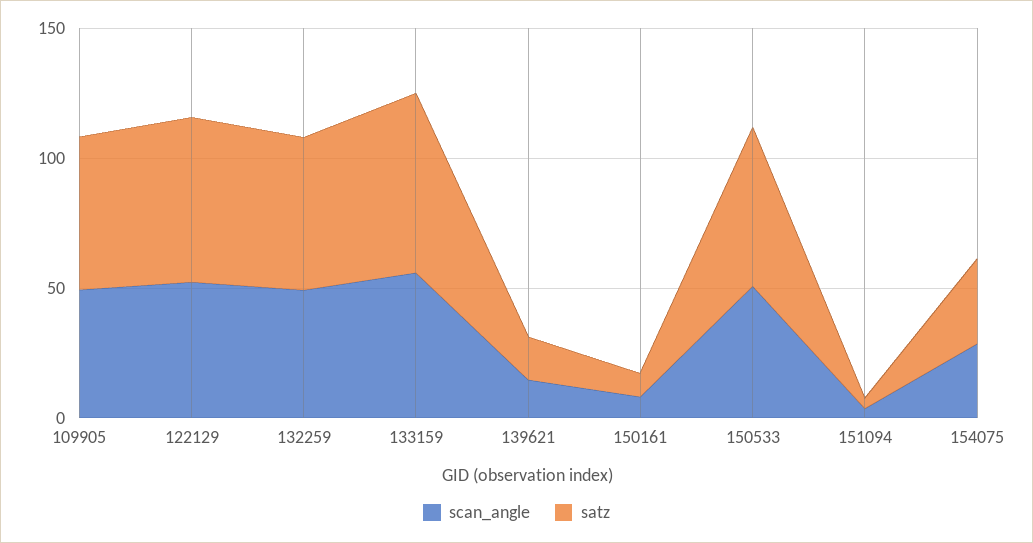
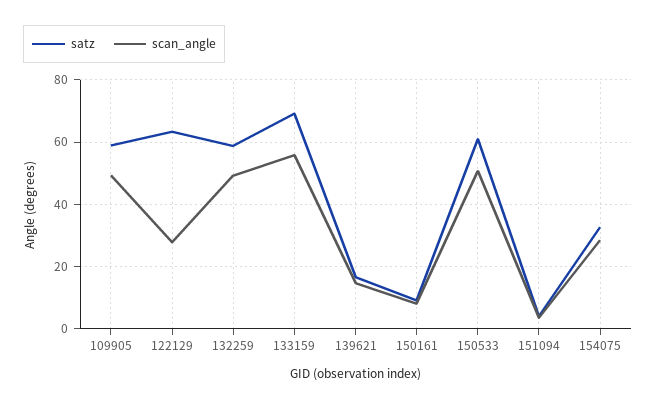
scan_angle, 122129: 50 -> 28

